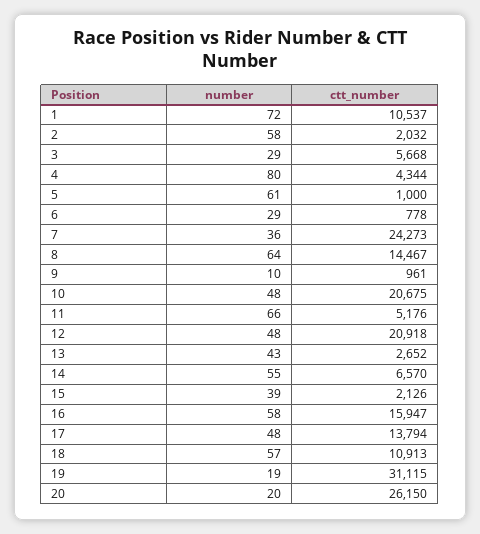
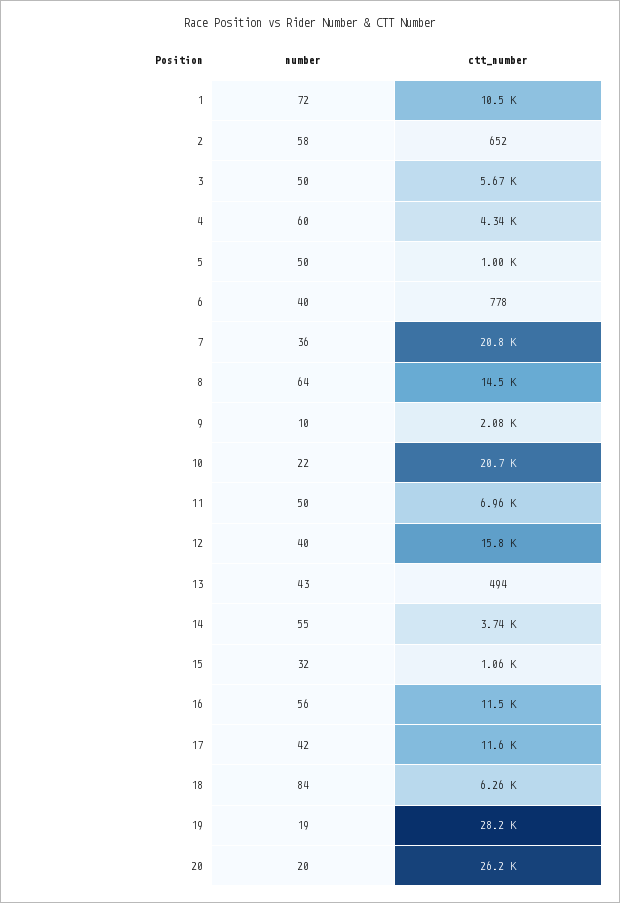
ctt_number, 2: 2032 -> 652
number, 3: 29 -> 50
number, 4: 80 -> 60
number, 5: 61 -> 50
number, 6: 29 -> 40
ctt_number, 7: 24273 -> 20800
ctt_number, 9: 961 -> 2080
number, 10: 48 -> 22
number, 11: 66 -> 50
ctt_number, 11: 5176 -> 6960
number, 12: 48 -> 40
ctt_number, 12: 20918 -> 15800
ctt_number, 13: 2652 -> 494
ctt_number, 14: 6570 -> 3740
number, 15: 39 -> 32
ctt_number, 15: 2126 -> 1060
number, 16: 58 -> 56
ctt_number, 16: 15947 -> 11500
number, 17: 48 -> 42
ctt_number, 17: 13794 -> 11600
number, 18: 57 -> 84
ctt_number, 18: 10913 -> 6260
ctt_number, 19: 31115 -> 28200

